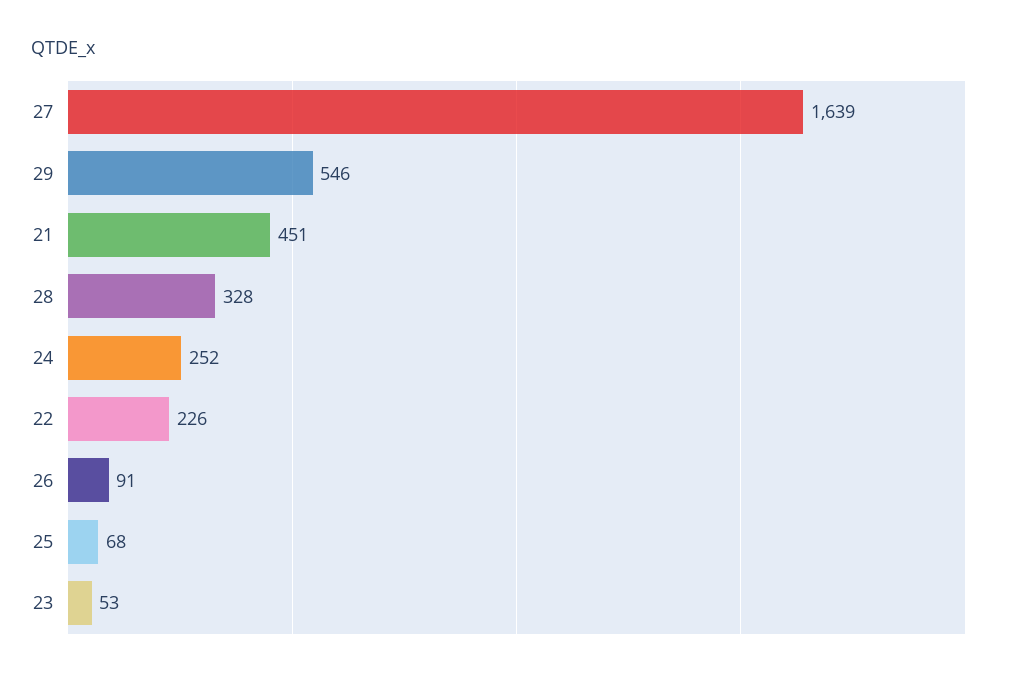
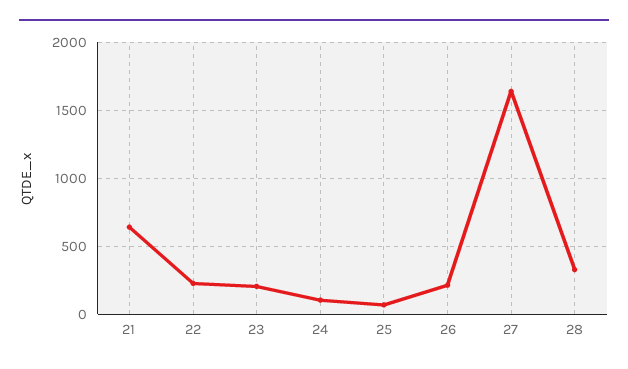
29: 546 -> none
21: 451 -> 650
24: 252 -> 100
26: 91 -> 200
23: 53 -> 200

